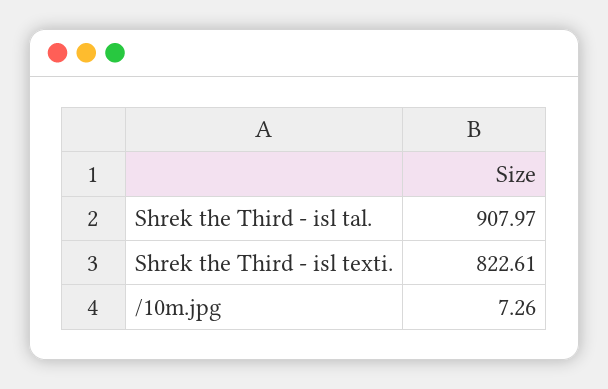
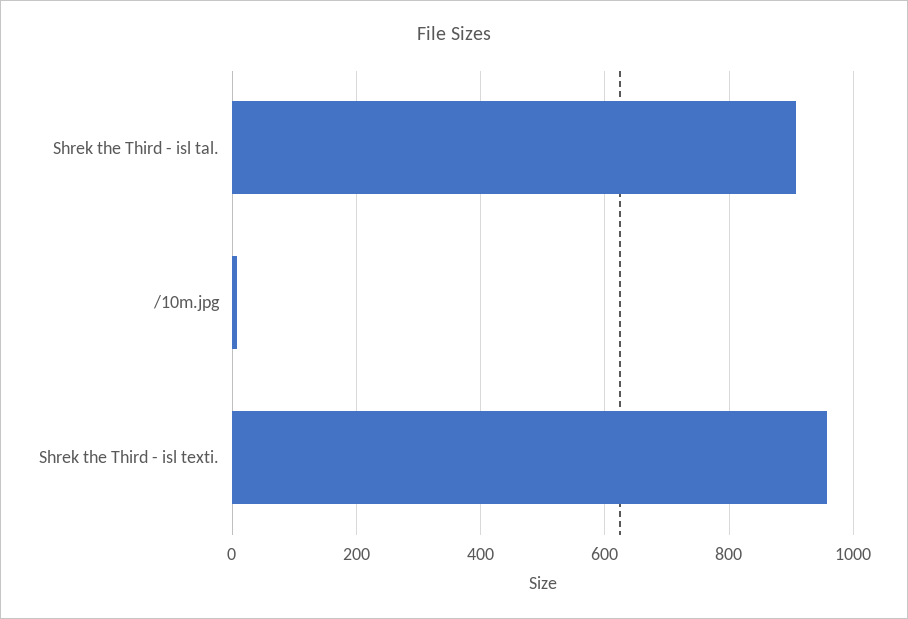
Shrek the Third - isl texti.: 822.61 -> 960

